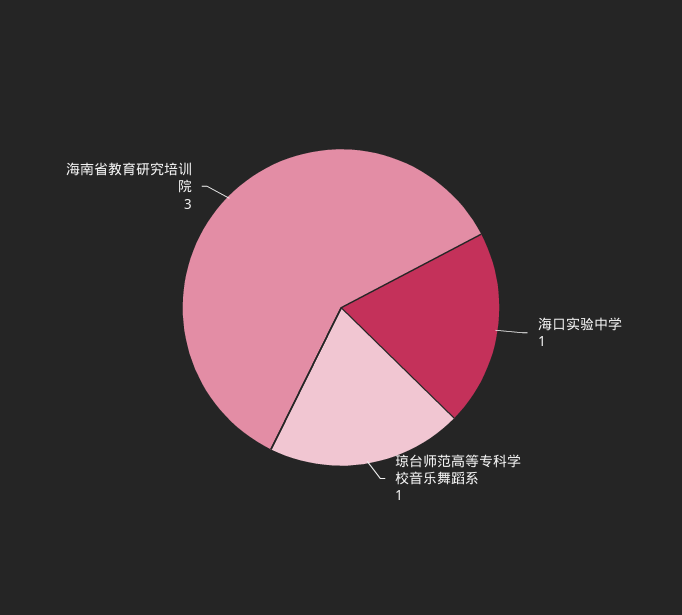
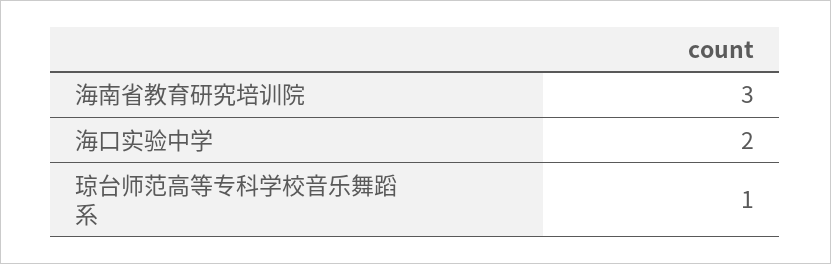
海口实验中学: 1 -> 2

